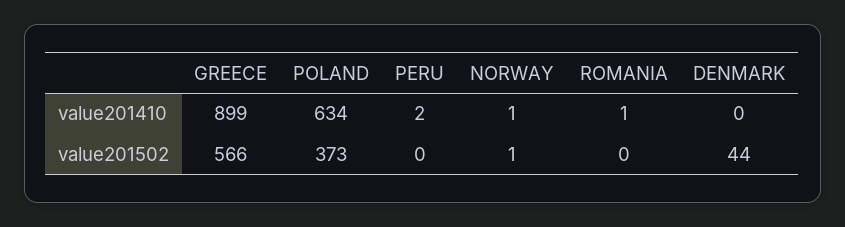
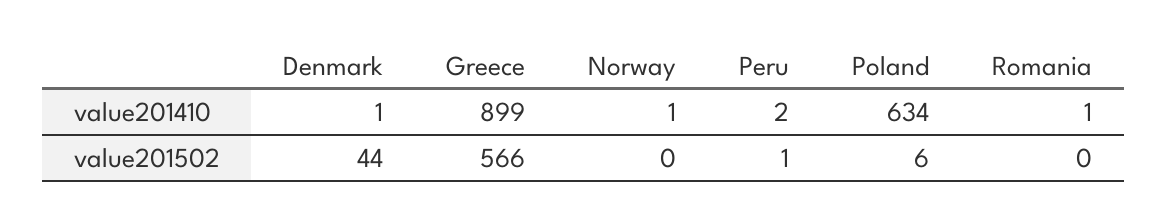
DENMARK, value201410: 0 -> 1
POLAND, value201502: 373 -> 6
PERU, value201502: 0 -> 1
NORWAY, value201502: 1 -> 0

